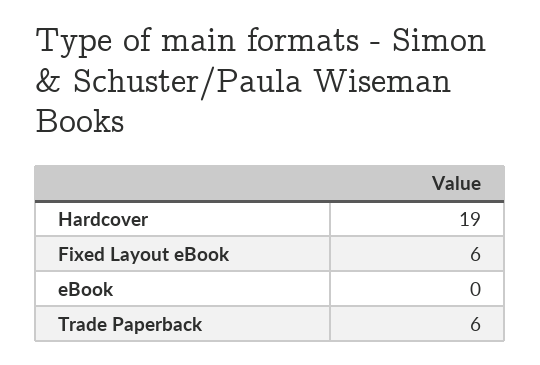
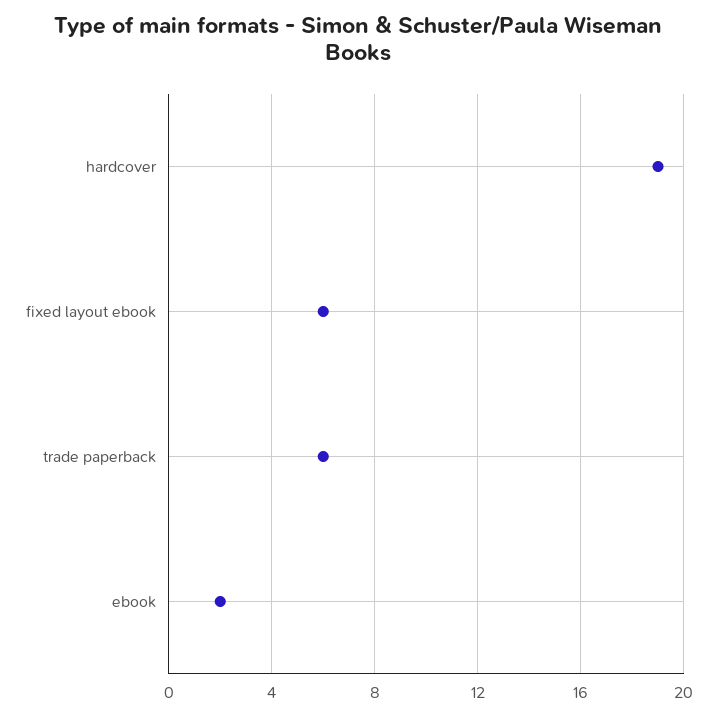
eBook: 0 -> 2

